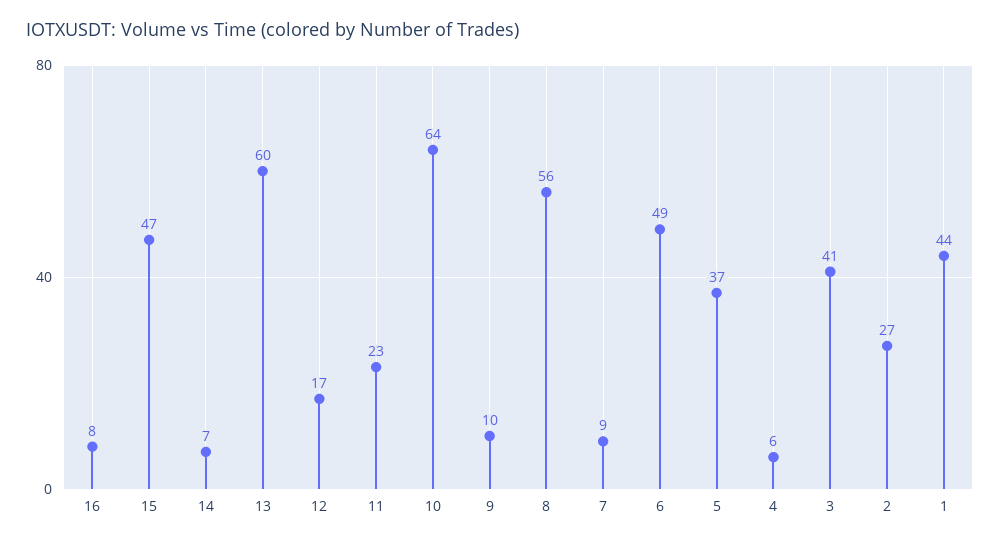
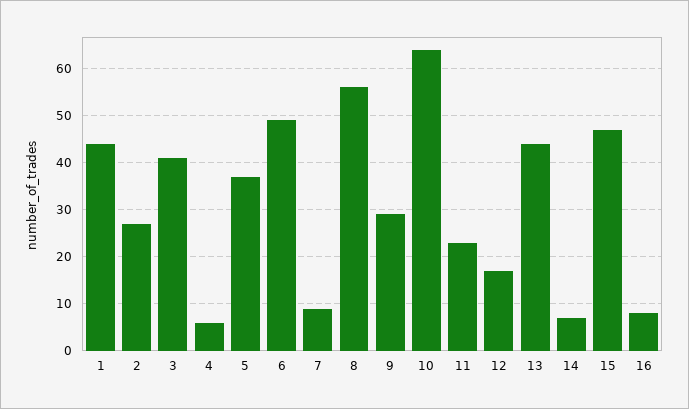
13: 60 -> 45
9: 10 -> 30

